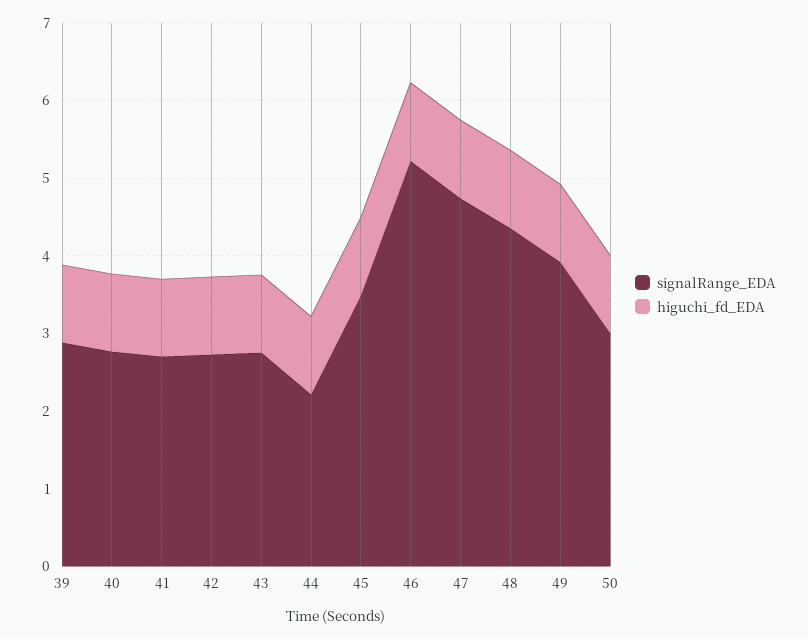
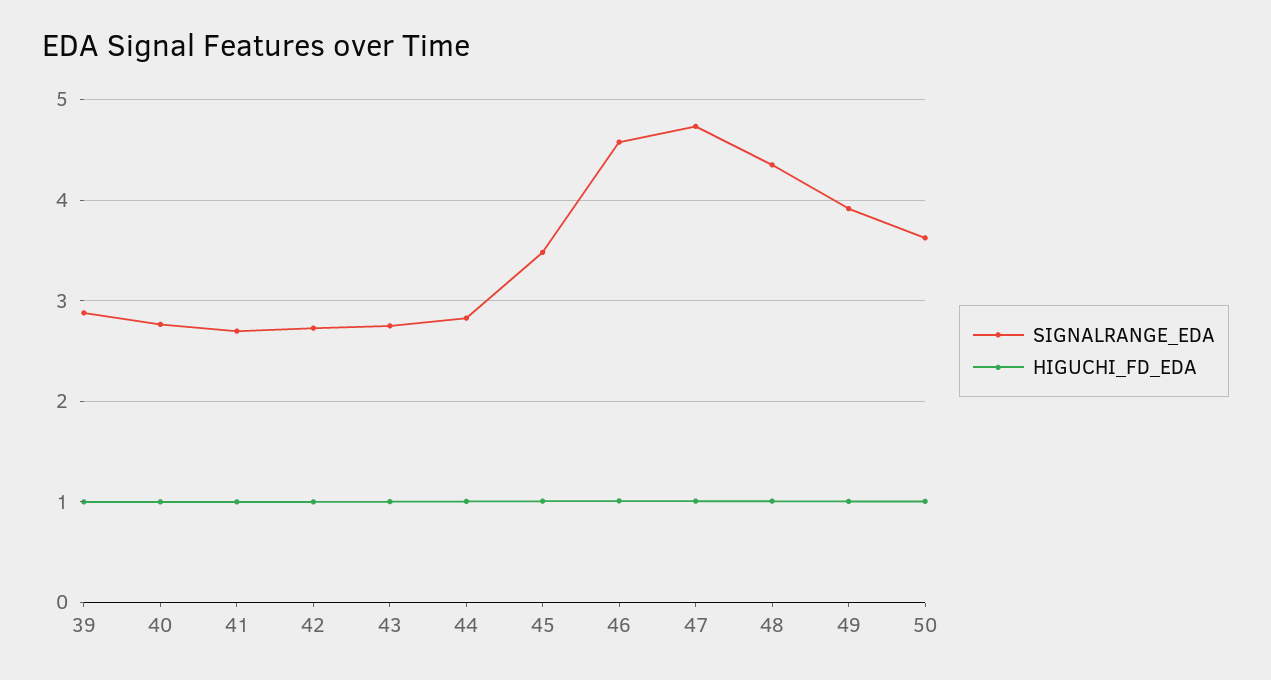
signalRange_EDA, 44: 2.2 -> 2.8
signalRange_EDA, 46: 5.2 -> 4.6
signalRange_EDA, 50: 3 -> 3.6

